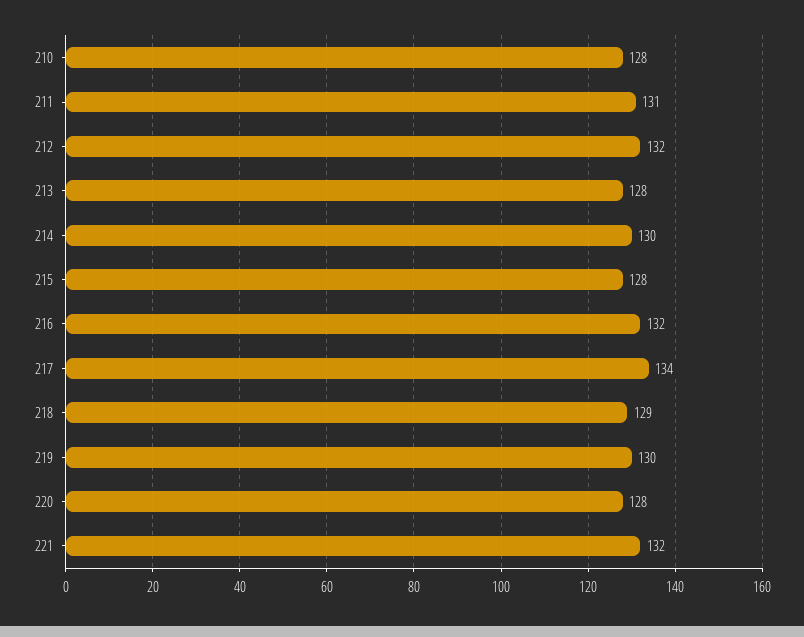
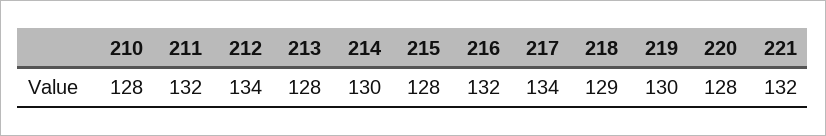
211: 131 -> 132
212: 132 -> 134

